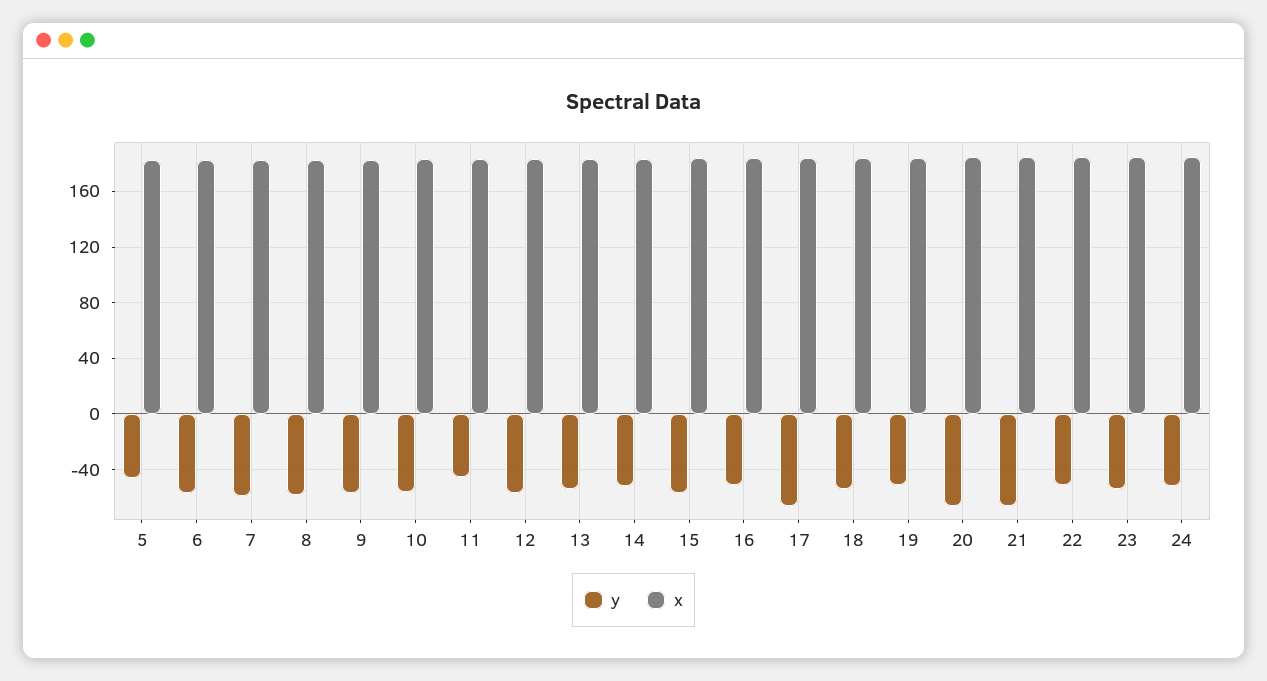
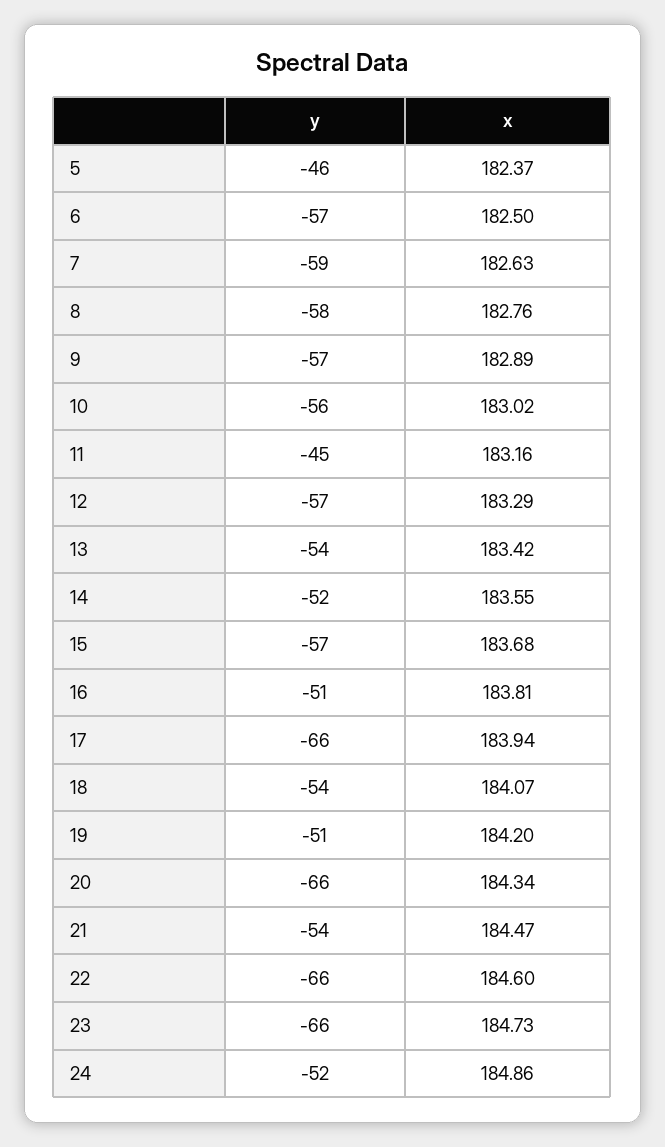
y, 21: -65 -> -54
y, 22: -50 -> -66
y, 23: -55 -> -66

